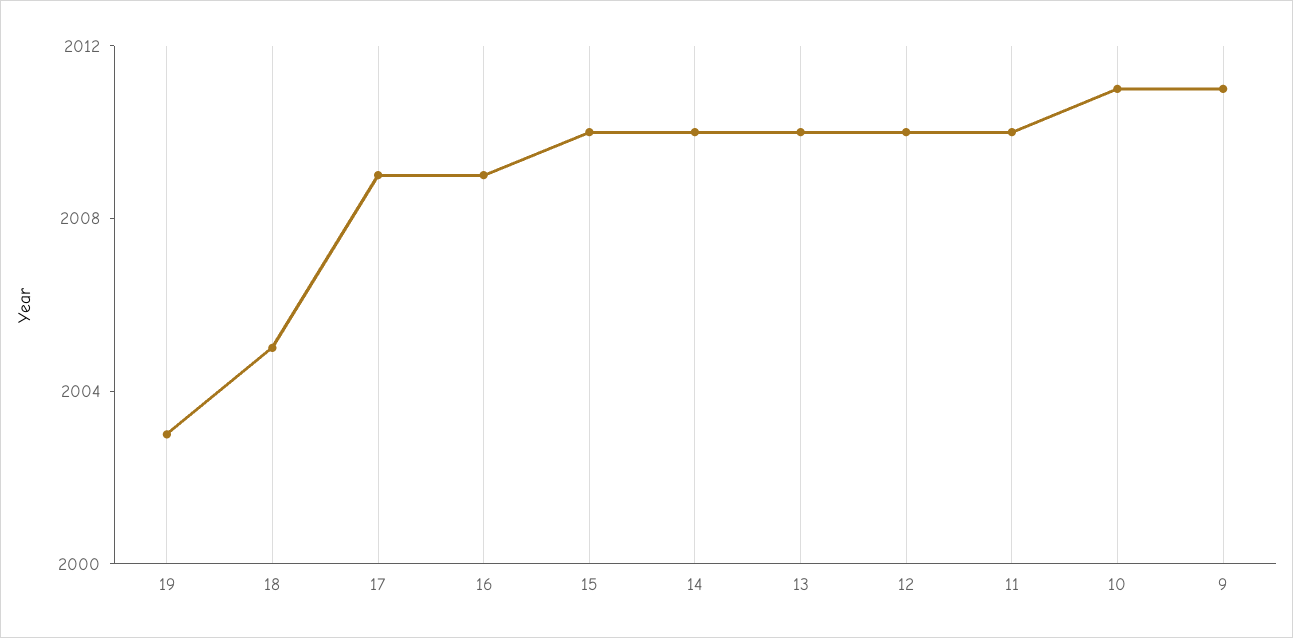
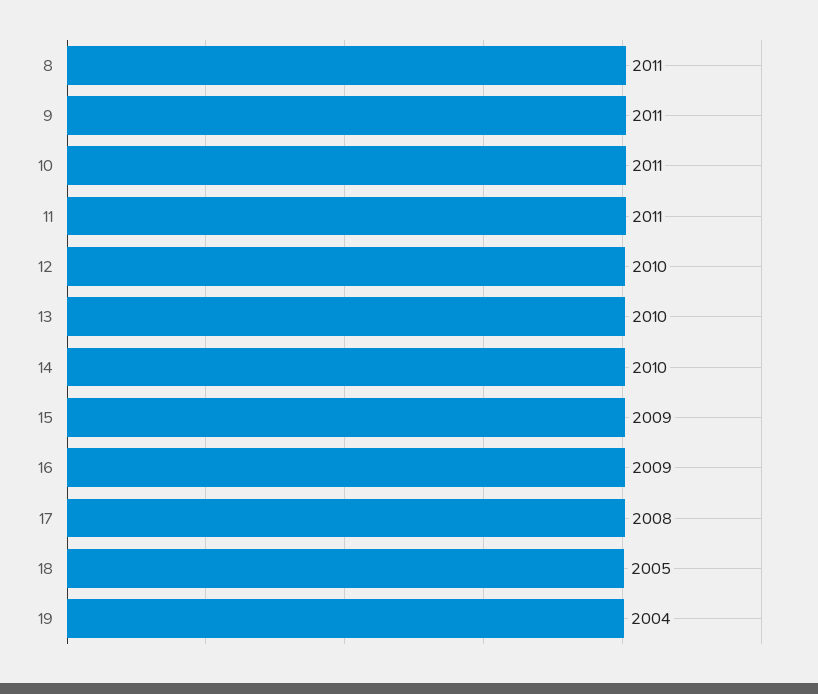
19: 2003 -> 2004
17: 2009 -> 2008
15: 2010 -> 2009
11: 2010 -> 2011
8: none -> 2011

